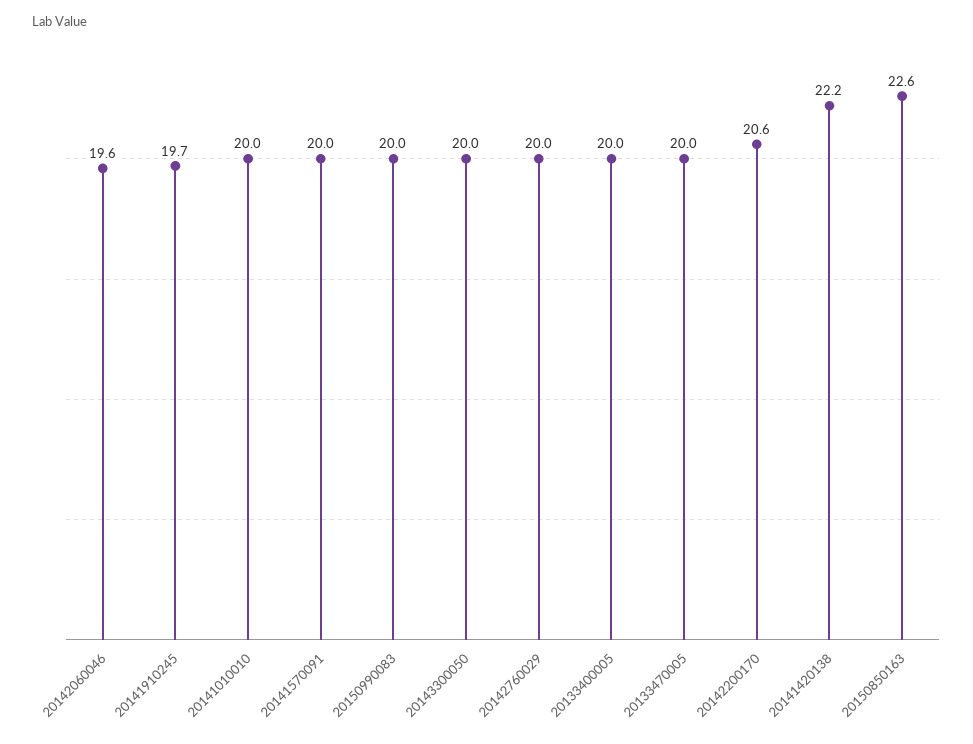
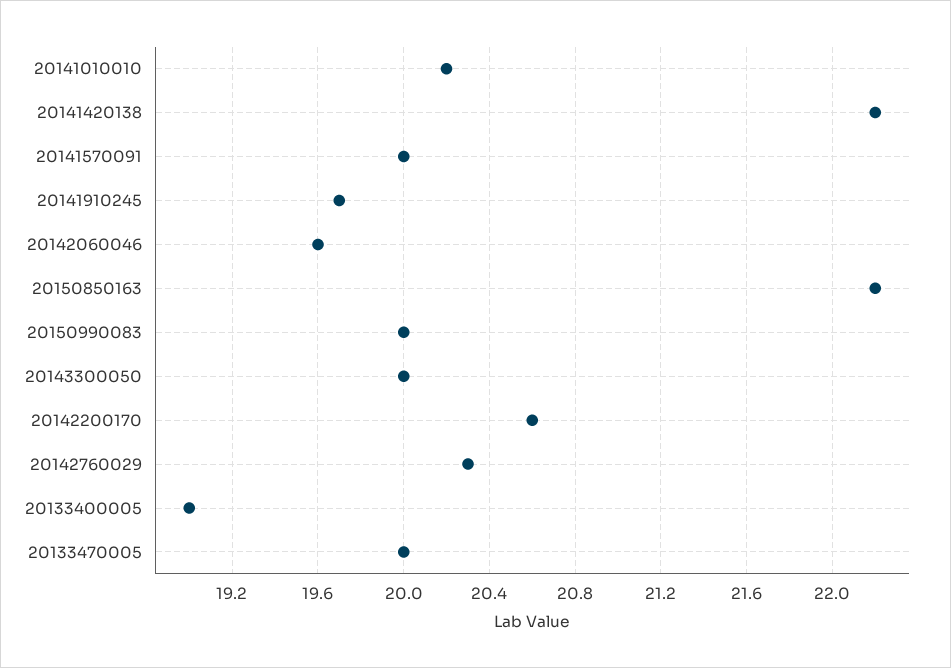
20141010010: 20 -> 20.2
20142760029: 20 -> 20.3
20133400005: 20 -> 19
20150850163: 22.6 -> 22.2

